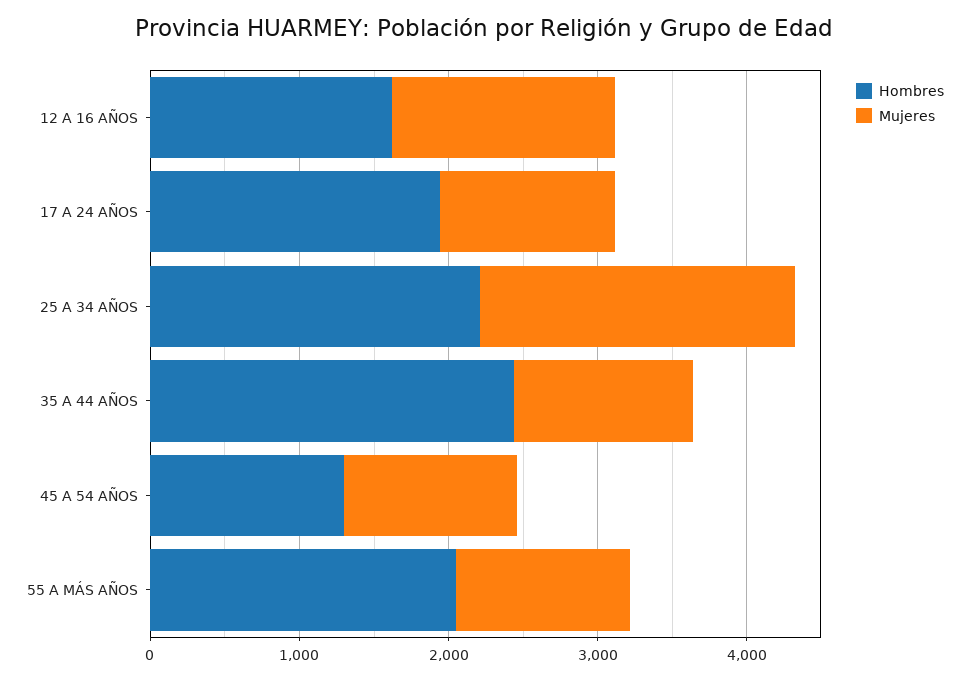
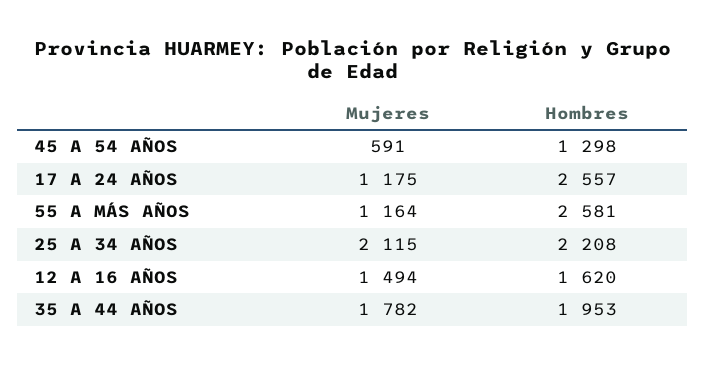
Hombres, 17 A 24 AÑOS: 2000 -> 2557
Hombres, 35 A 44 AÑOS: 2400 -> 1953
Mujeres, 35 A 44 AÑOS: 1200 -> 1782
Mujeres, 45 A 54 AÑOS: 1200 -> 591
Hombres, 55 A MÁS AÑOS: 2000 -> 2581

